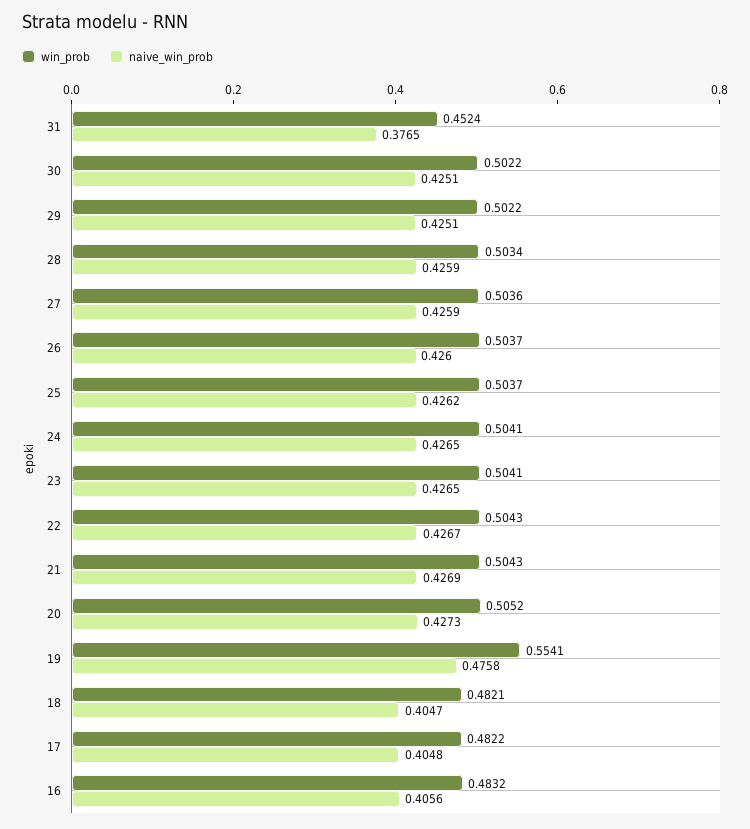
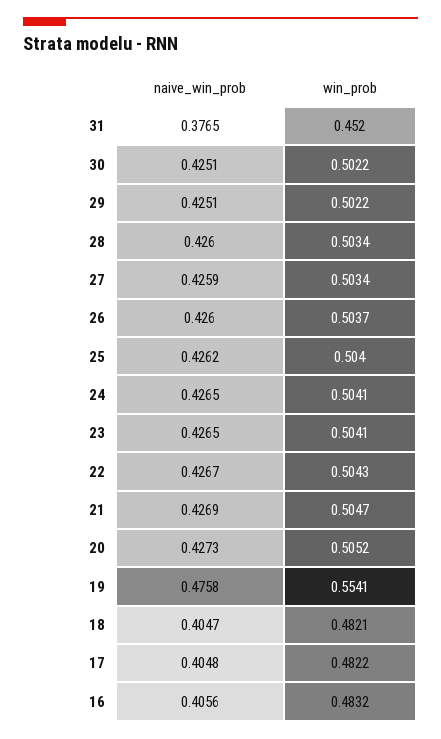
win_prob, 31: 0.4524 -> 0.452
naive_win_prob, 28: 0.4259 -> 0.426
win_prob, 27: 0.5036 -> 0.5034
win_prob, 25: 0.5037 -> 0.504
win_prob, 21: 0.5043 -> 0.5047

